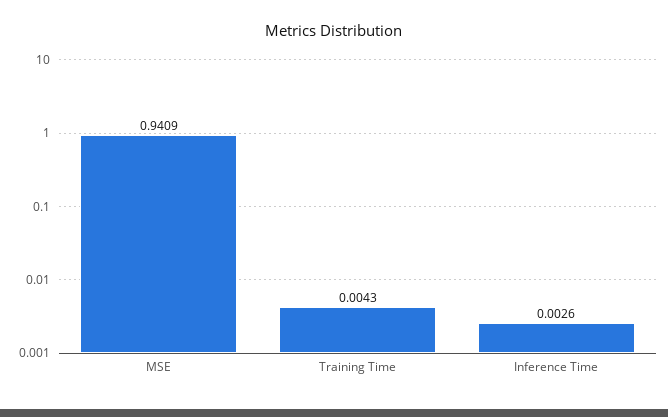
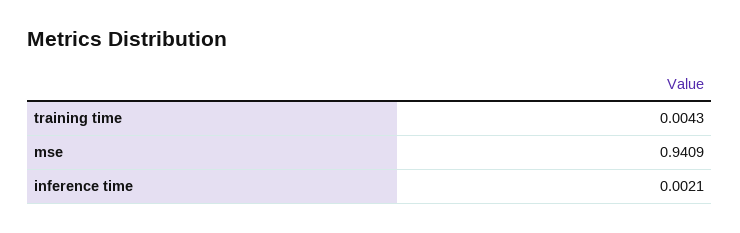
Inference Time: 0.0026 -> 0.0021

